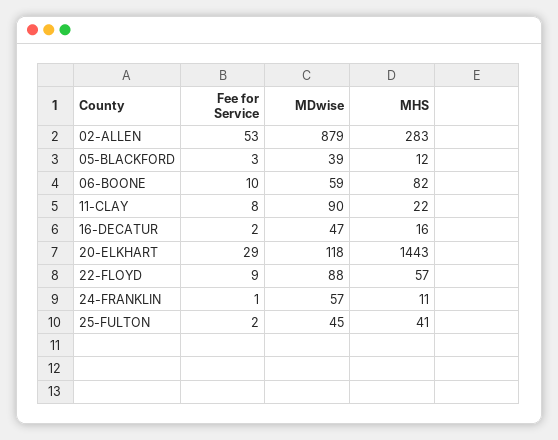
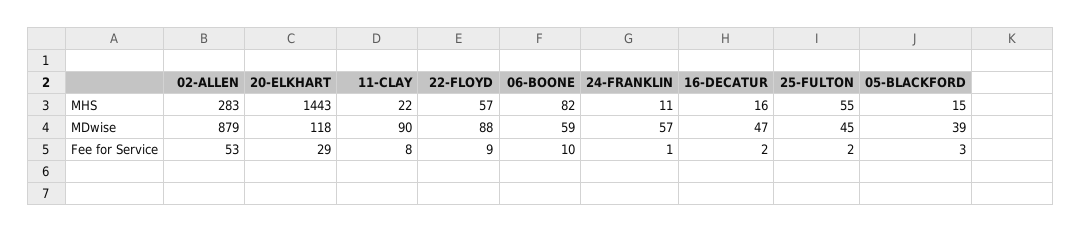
MHS, 05-BLACKFORD: 12 -> 15
MHS, 25-FULTON: 41 -> 55

